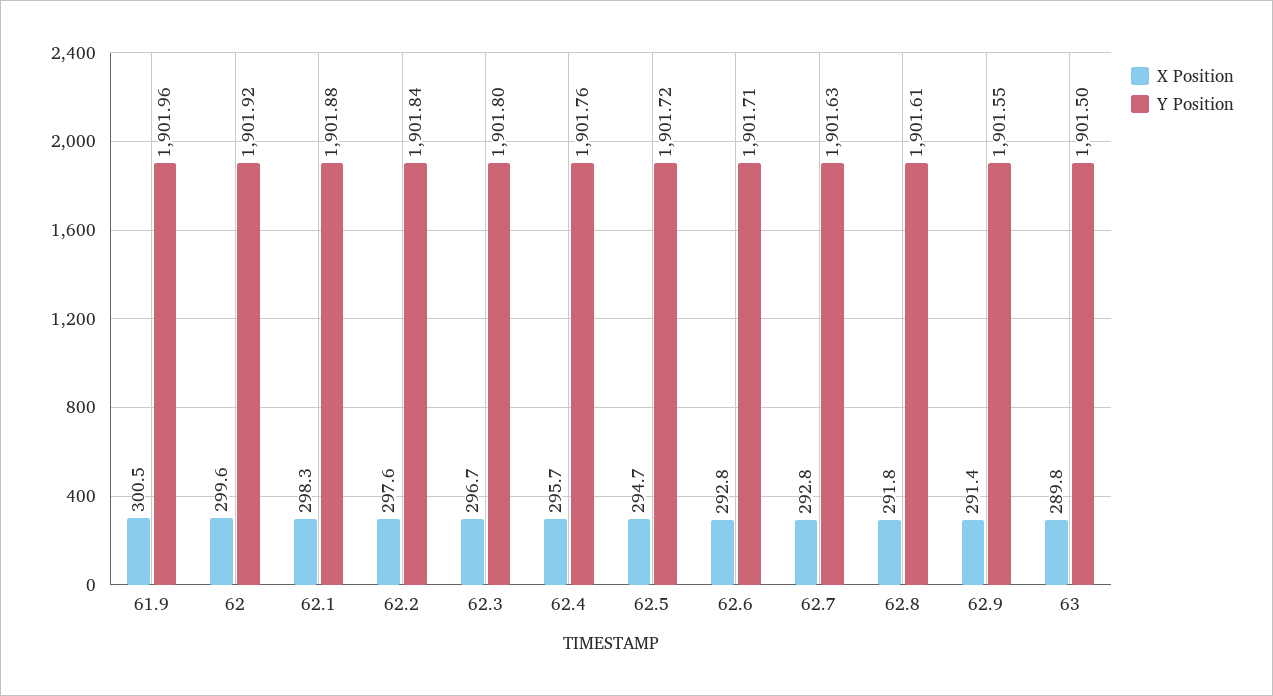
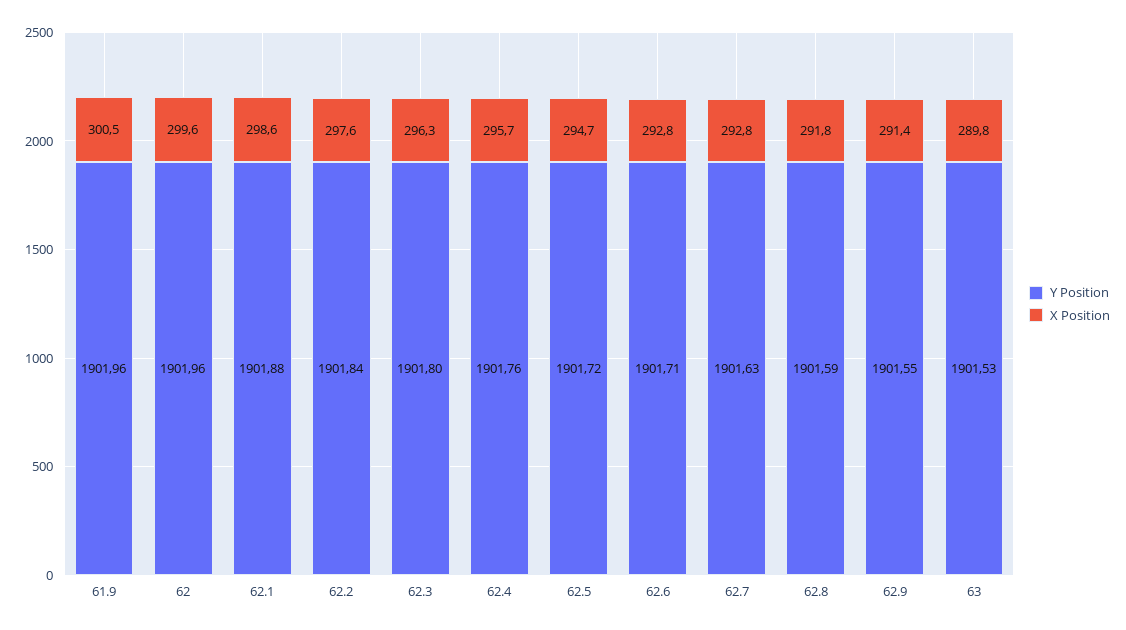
Y Position, 62: 1901.92 -> 1901.96
X Position, 62.1: 298.3 -> 298.6
X Position, 62.3: 296.7 -> 296.3
Y Position, 62.8: 1901.61 -> 1901.59
Y Position, 63: 1901.5 -> 1901.53

